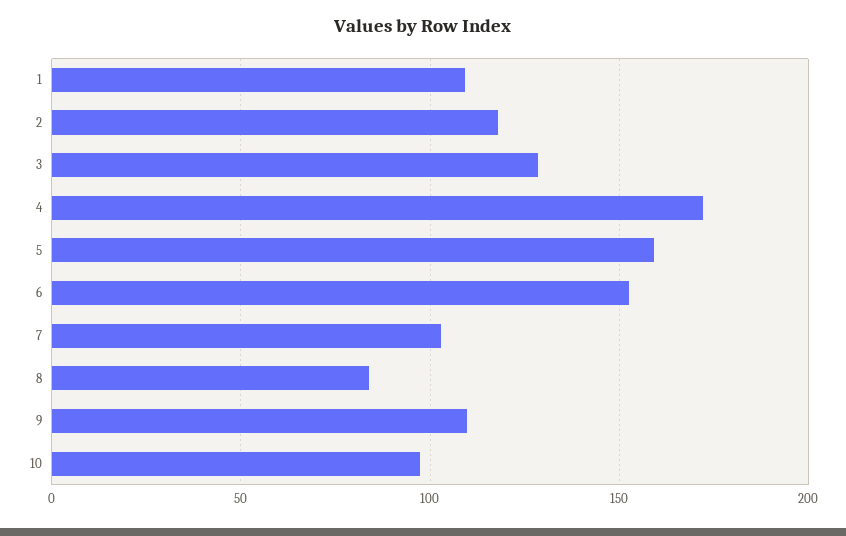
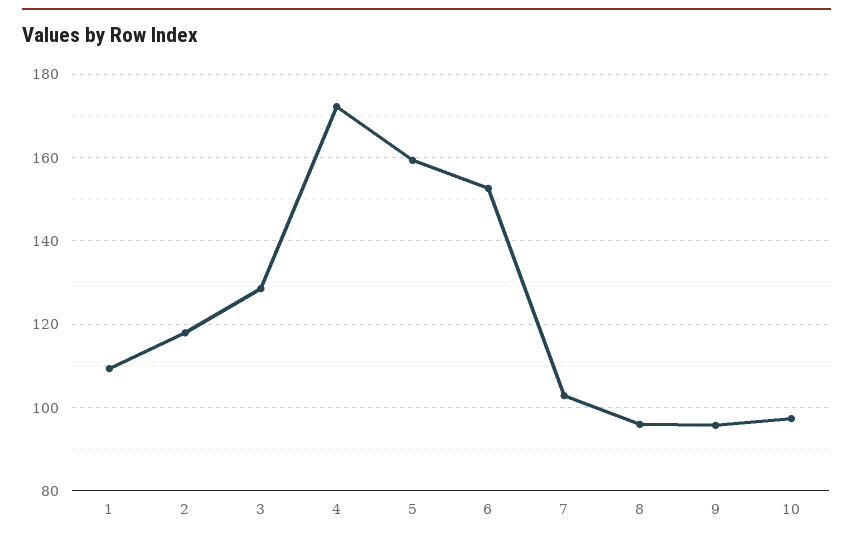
8: 85 -> 96
9: 110 -> 96

